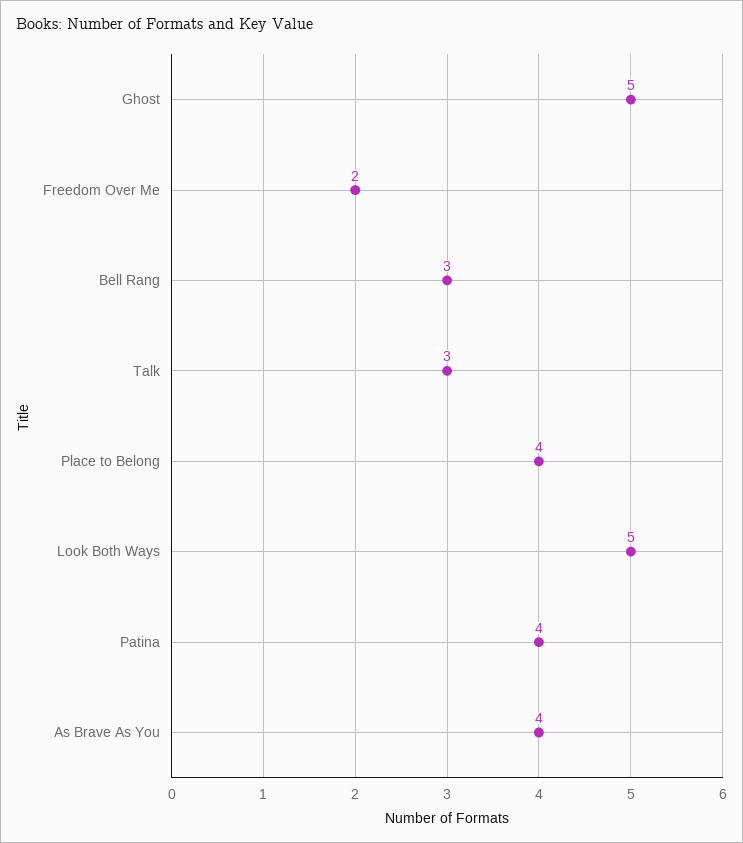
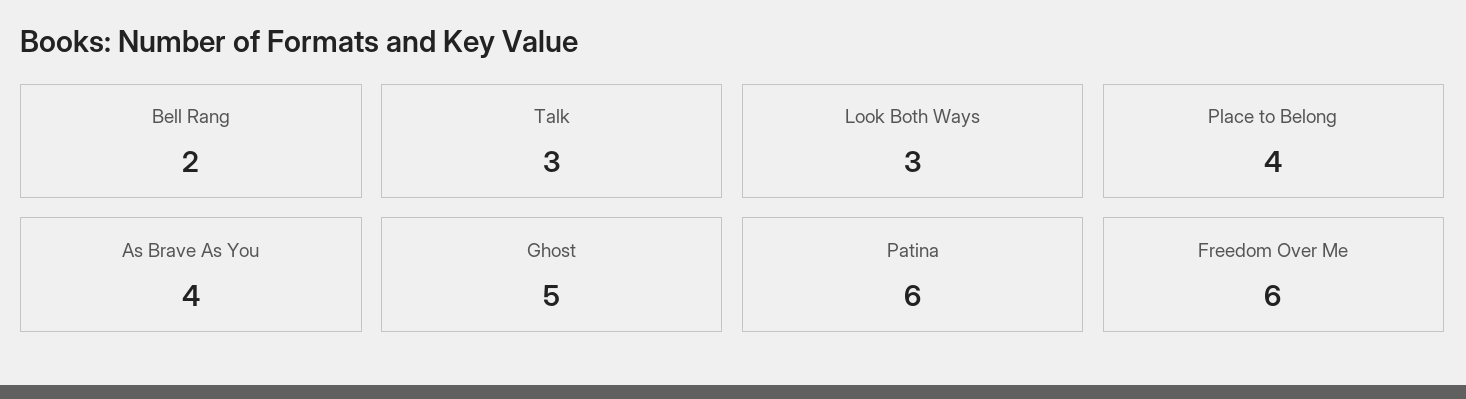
Freedom Over Me: 2 -> 6
Bell Rang: 3 -> 2
Look Both Ways: 5 -> 3
Patina: 4 -> 6

